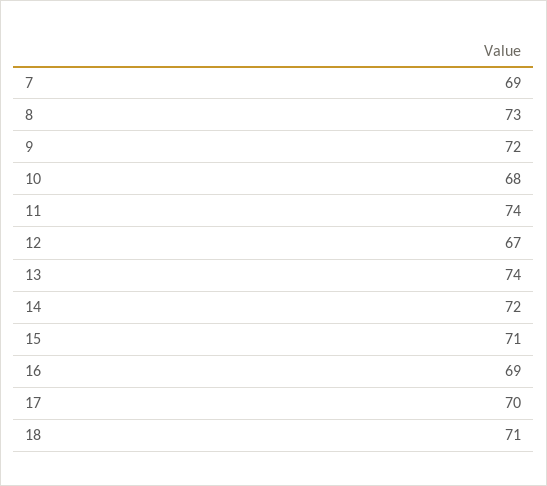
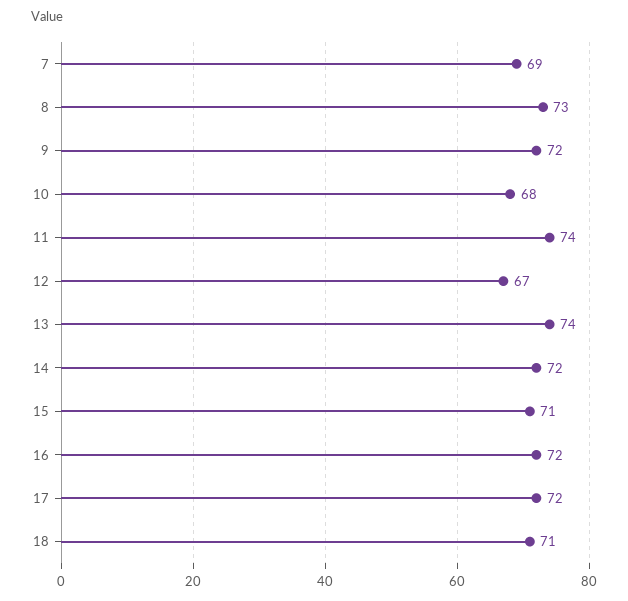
16: 69 -> 72
17: 70 -> 72

